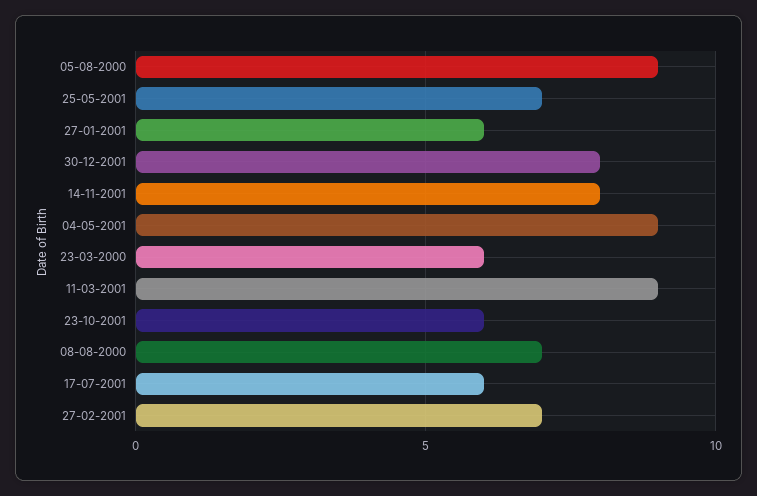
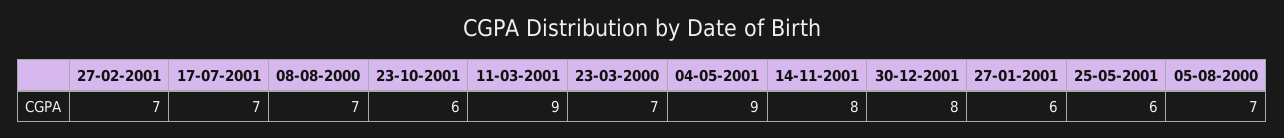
05-08-2000: 9 -> 7
25-05-2001: 7 -> 6
23-03-2000: 6 -> 7
17-07-2001: 6 -> 7

